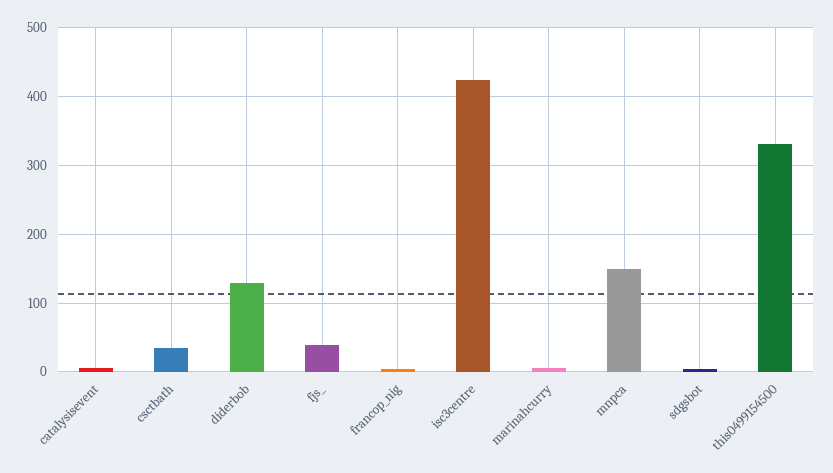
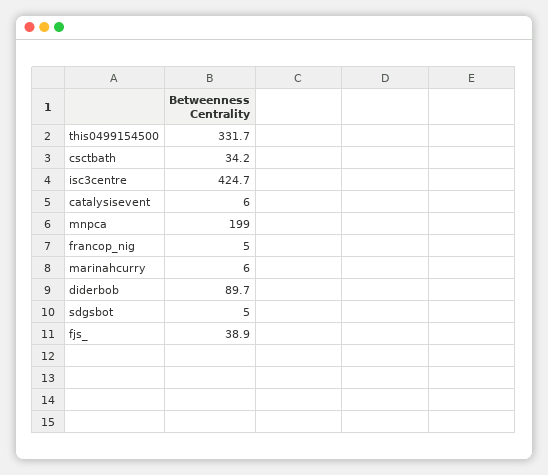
diderbob: 130 -> 89.7
mnpca: 150 -> 199

